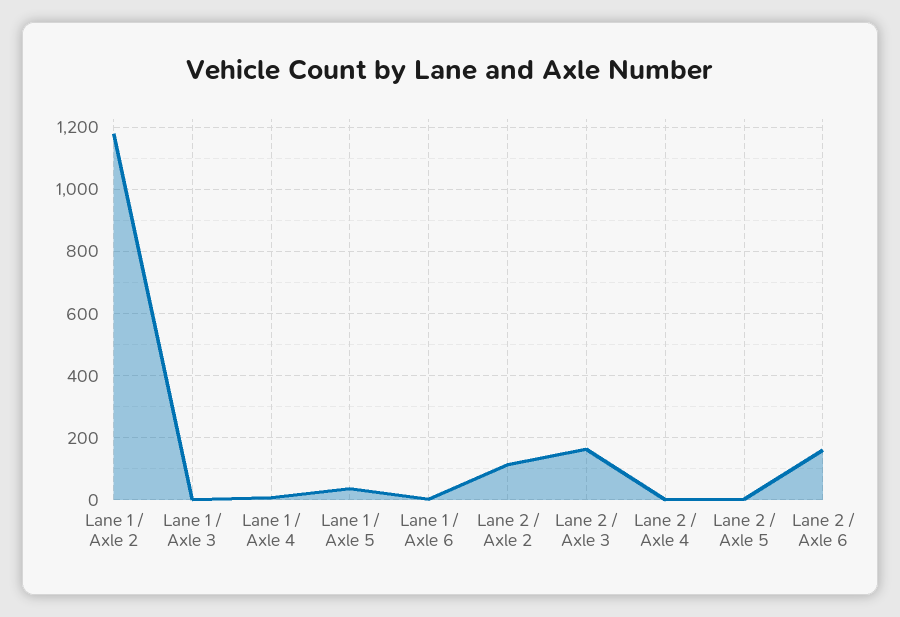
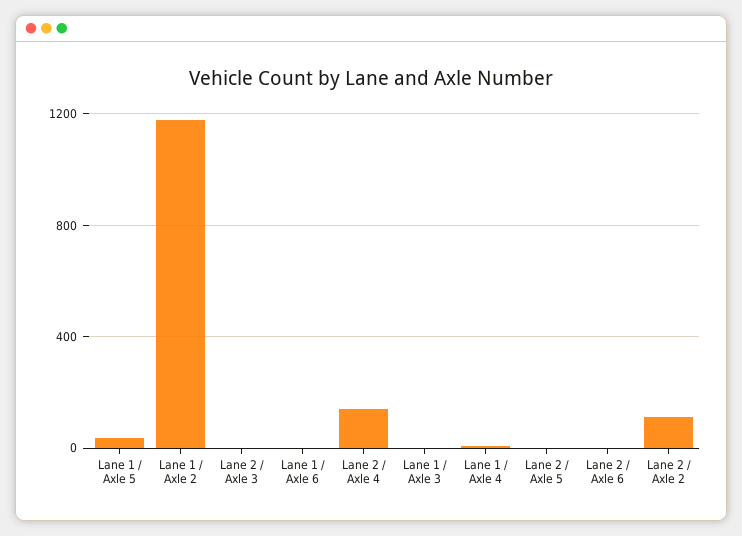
Lane 2 / Axle 3: 160 -> 0
Lane 2 / Axle 4: 0 -> 150
Lane 2 / Axle 6: 160 -> 0

